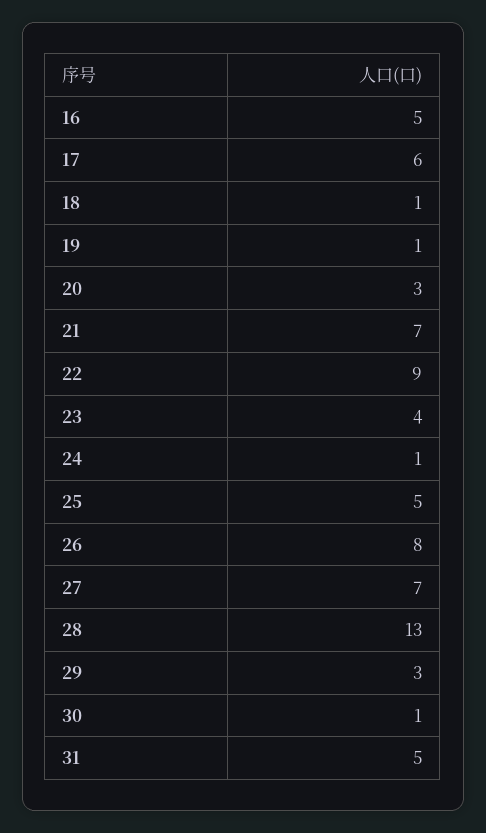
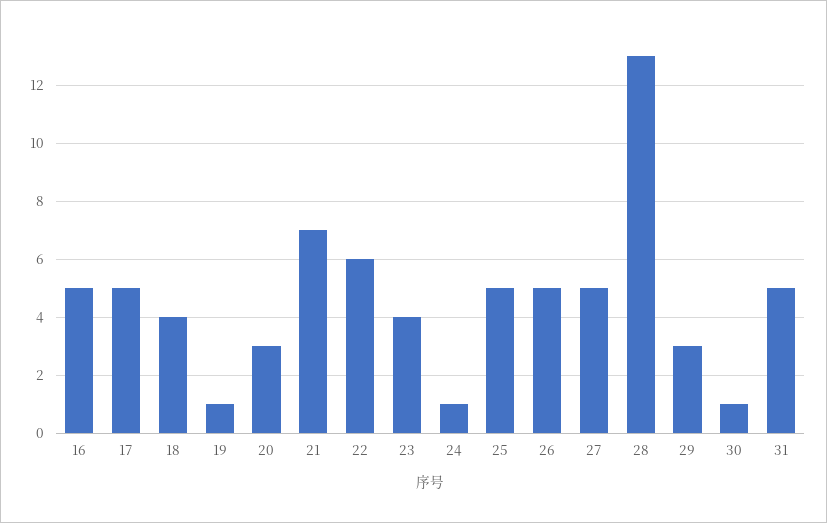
17: 6 -> 5
18: 1 -> 4
22: 9 -> 6
26: 8 -> 5
27: 7 -> 5

